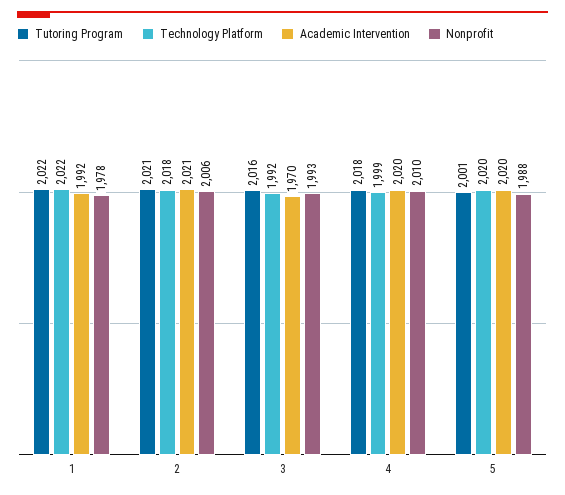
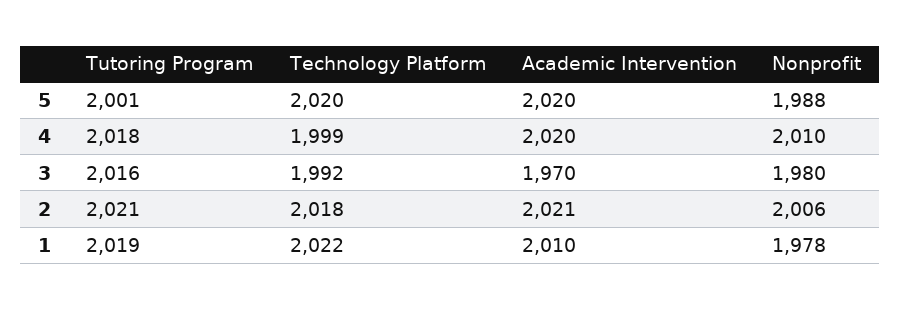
Tutoring Program, 1: 2022 -> 2019
Academic Intervention, 1: 1992 -> 2010
Nonprofit, 3: 1993 -> 1980

